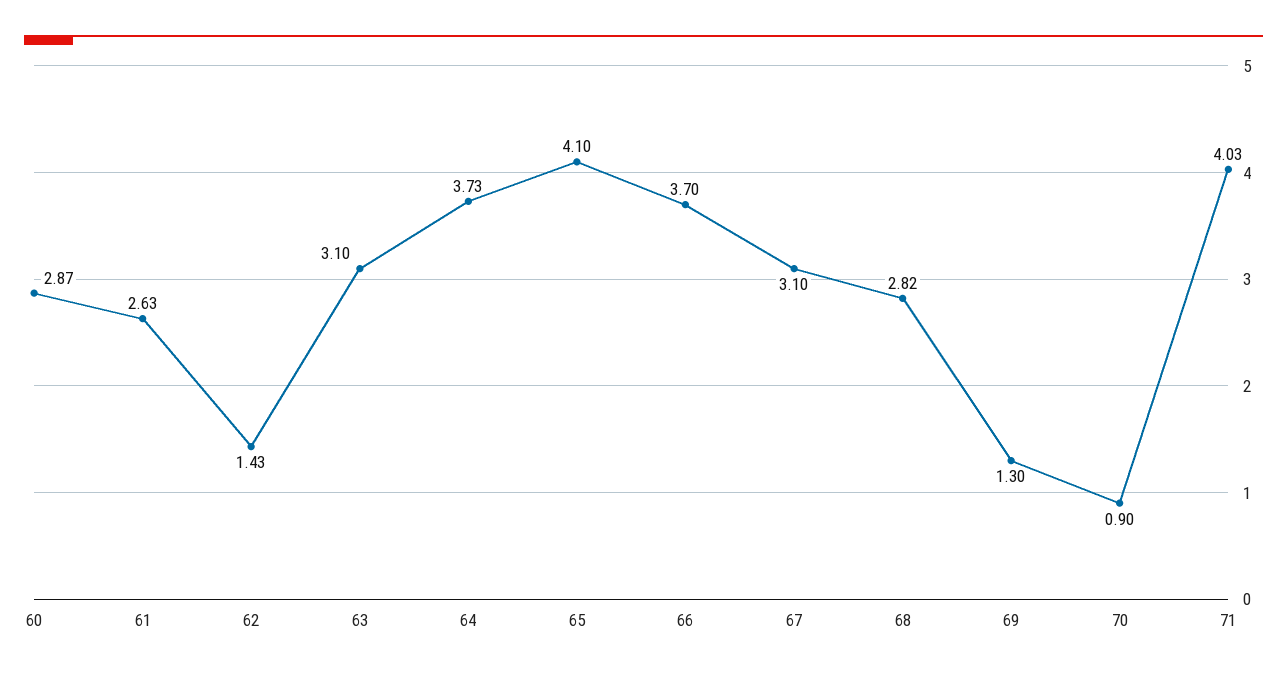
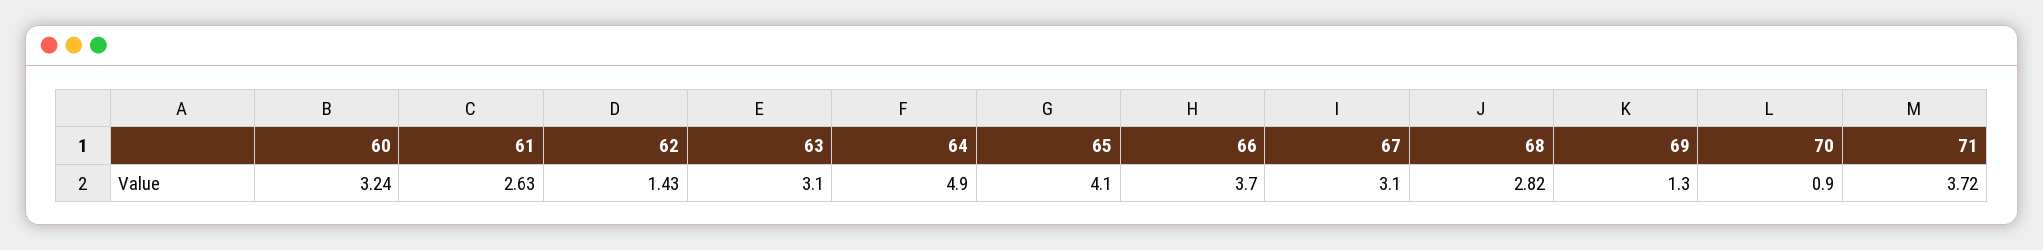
60: 2.87 -> 3.24
64: 3.73 -> 4.9
71: 4.03 -> 3.72

